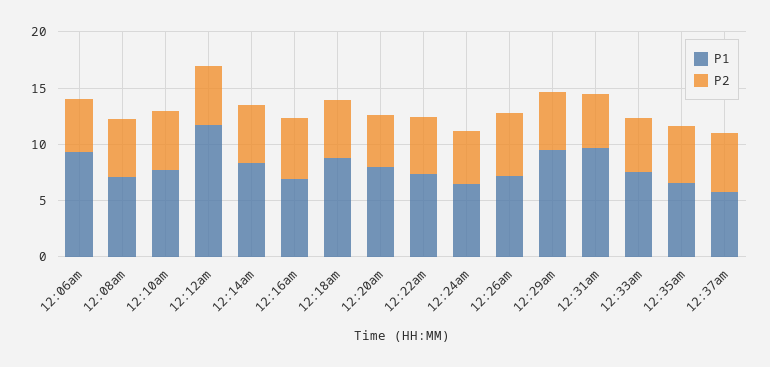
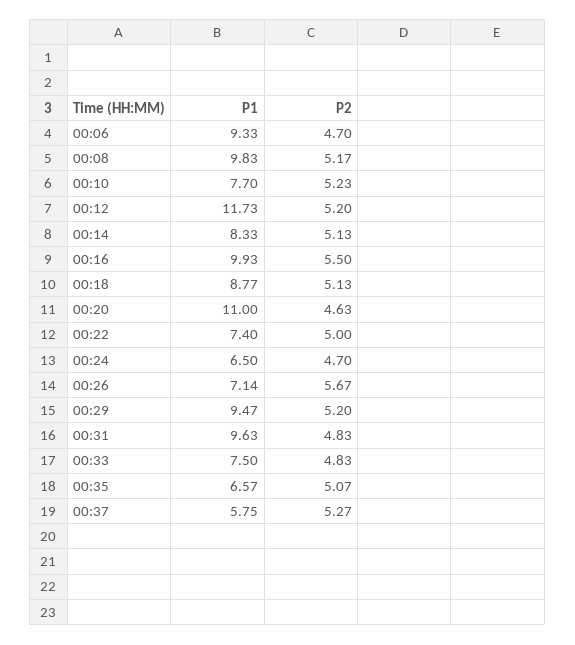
P1, 12:08am: 7 -> 9.83
P1, 12:16am: 7 -> 9.93
P1, 12:20am: 8 -> 11

